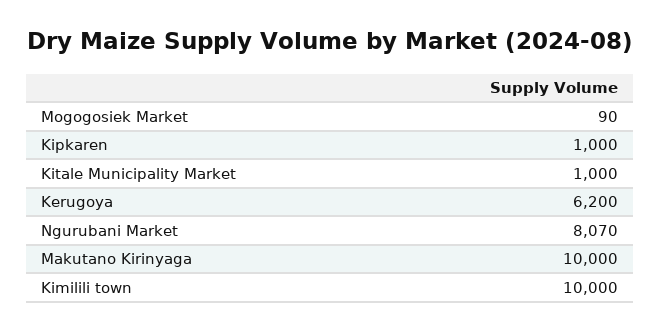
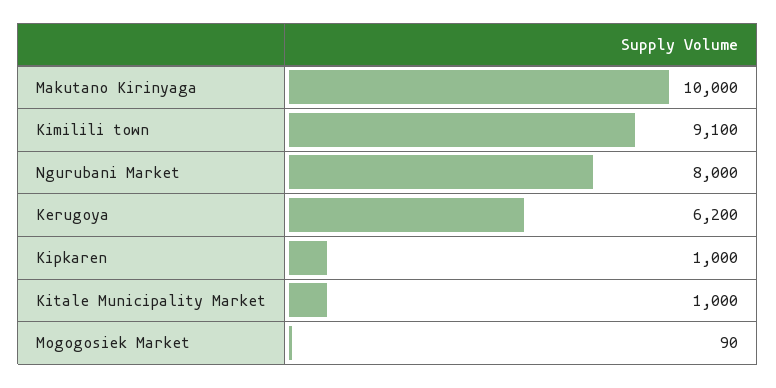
Ngurubani Market: 8070 -> 8000
Kimilili town: 10000 -> 9100

